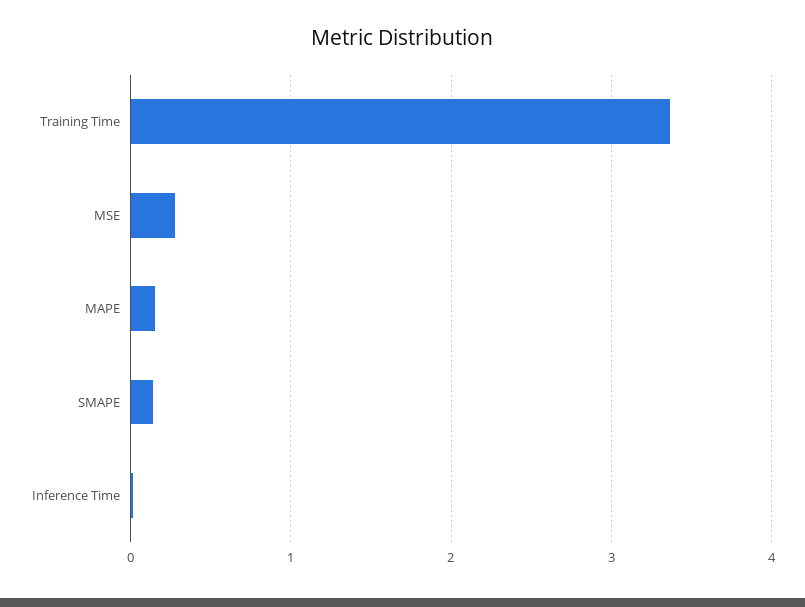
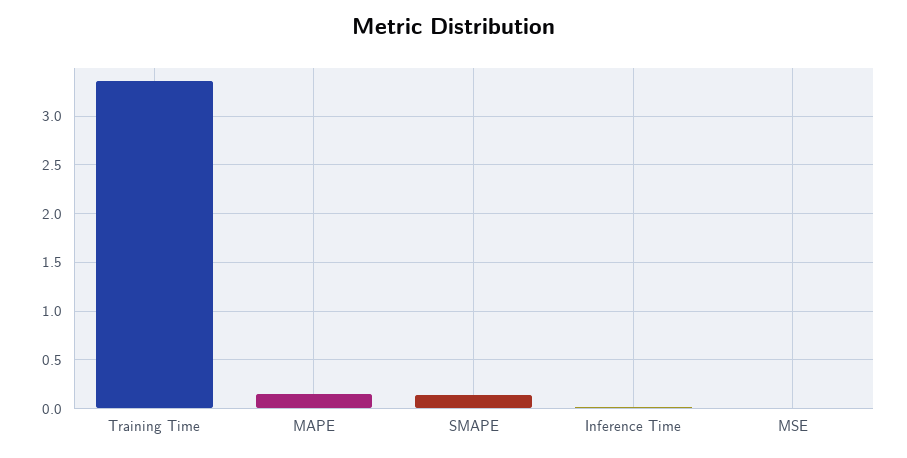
MSE: 0.3 -> 0

